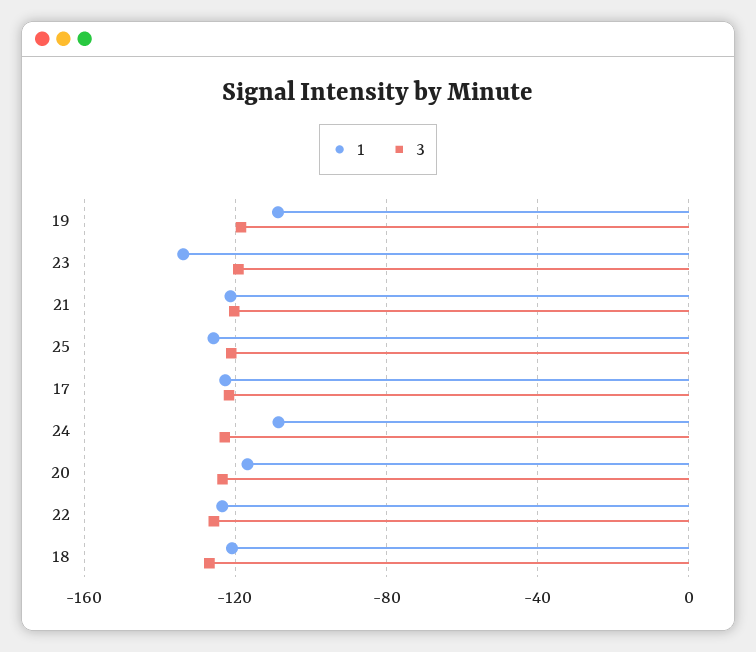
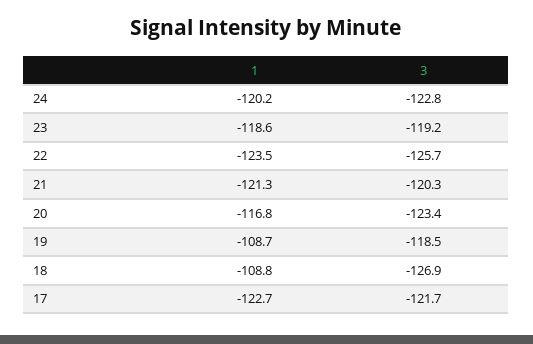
1, 23: -135 -> -118.6
1, 25: -125 -> none
3, 25: -120 -> none
1, 24: -110 -> -120.2
1, 18: -120 -> -108.8

